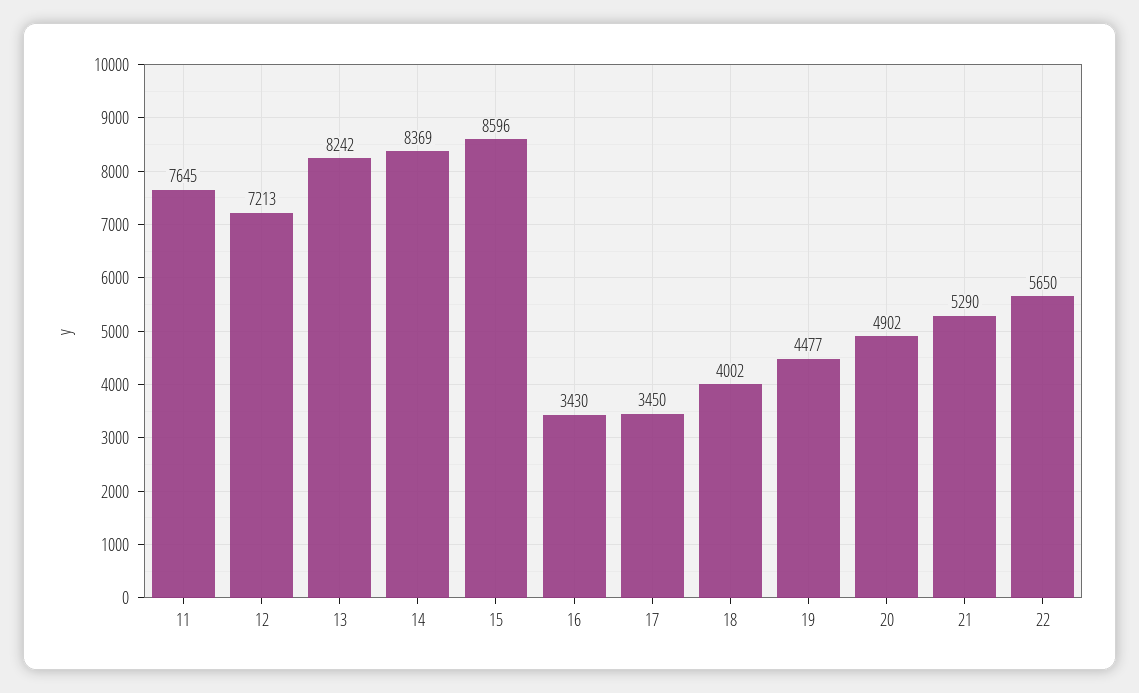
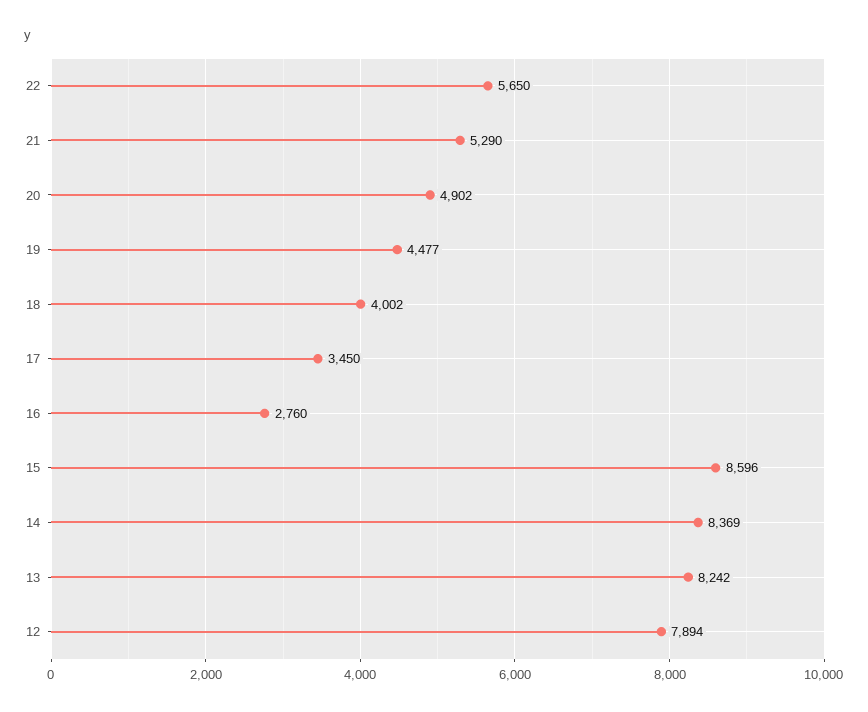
11: 7645 -> none
12: 7213 -> 7894
16: 3430 -> 2760

